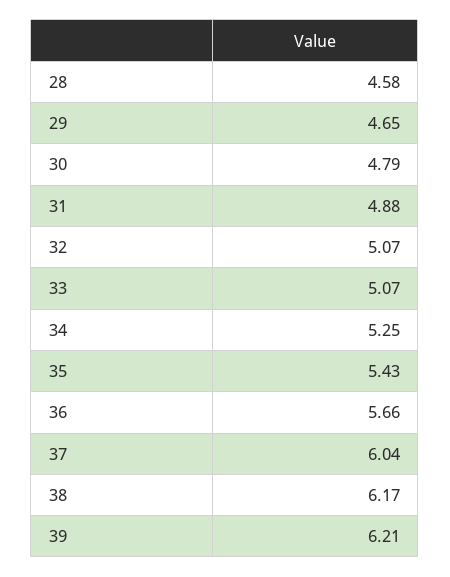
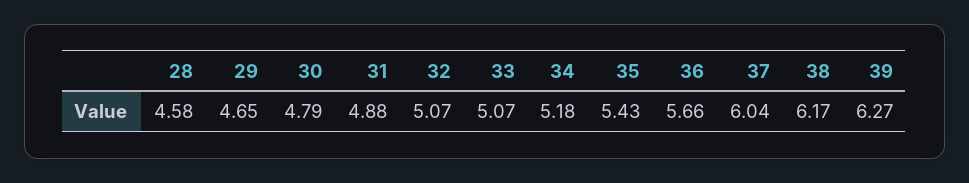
34: 5.25 -> 5.18
39: 6.21 -> 6.27

